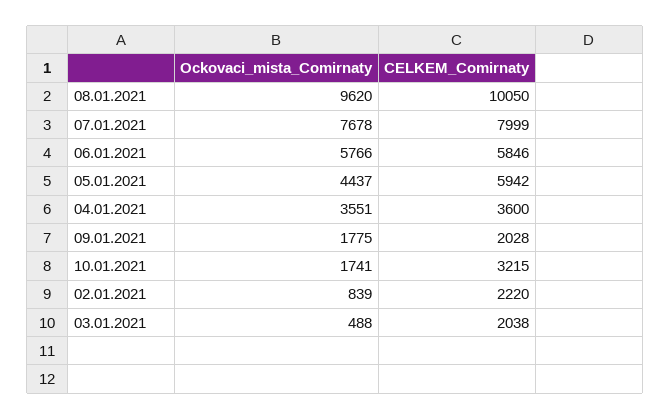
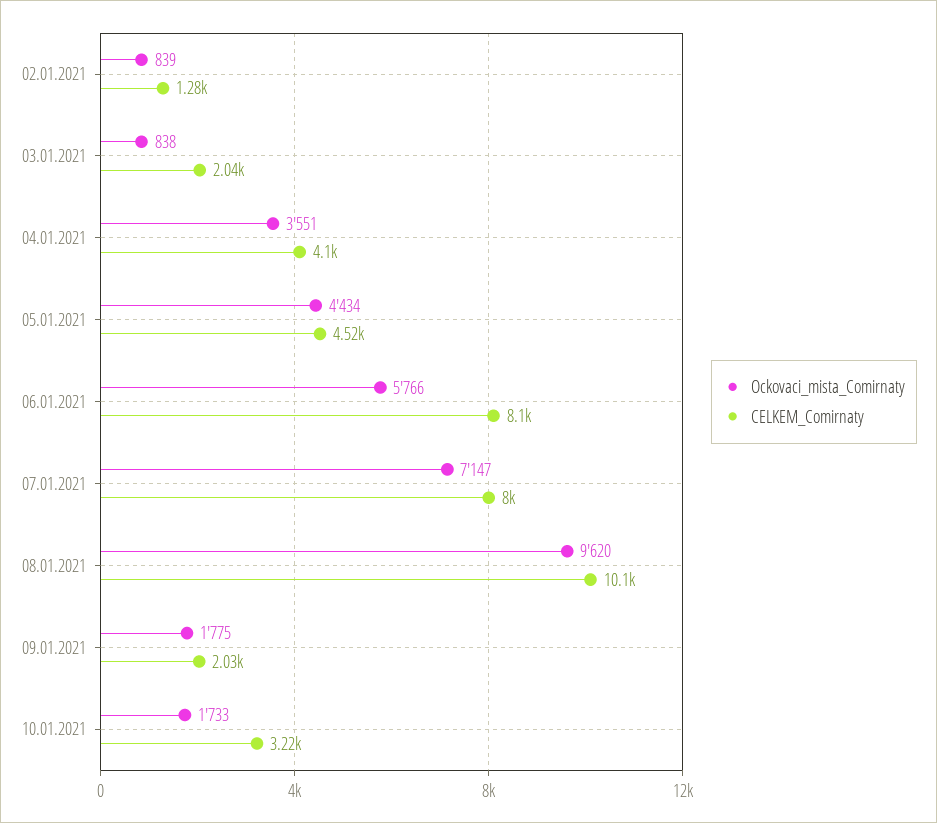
Ockovaci_mista_Comirnaty, 07.01.2021: 7678 -> 7147
CELKEM_Comirnaty, 06.01.2021: 5846 -> 8100
Ockovaci_mista_Comirnaty, 05.01.2021: 4437 -> 4434
CELKEM_Comirnaty, 05.01.2021: 5942 -> 4520
CELKEM_Comirnaty, 04.01.2021: 3600 -> 4100
Ockovaci_mista_Comirnaty, 10.01.2021: 1741 -> 1733
CELKEM_Comirnaty, 02.01.2021: 2220 -> 1280
Ockovaci_mista_Comirnaty, 03.01.2021: 488 -> 838

